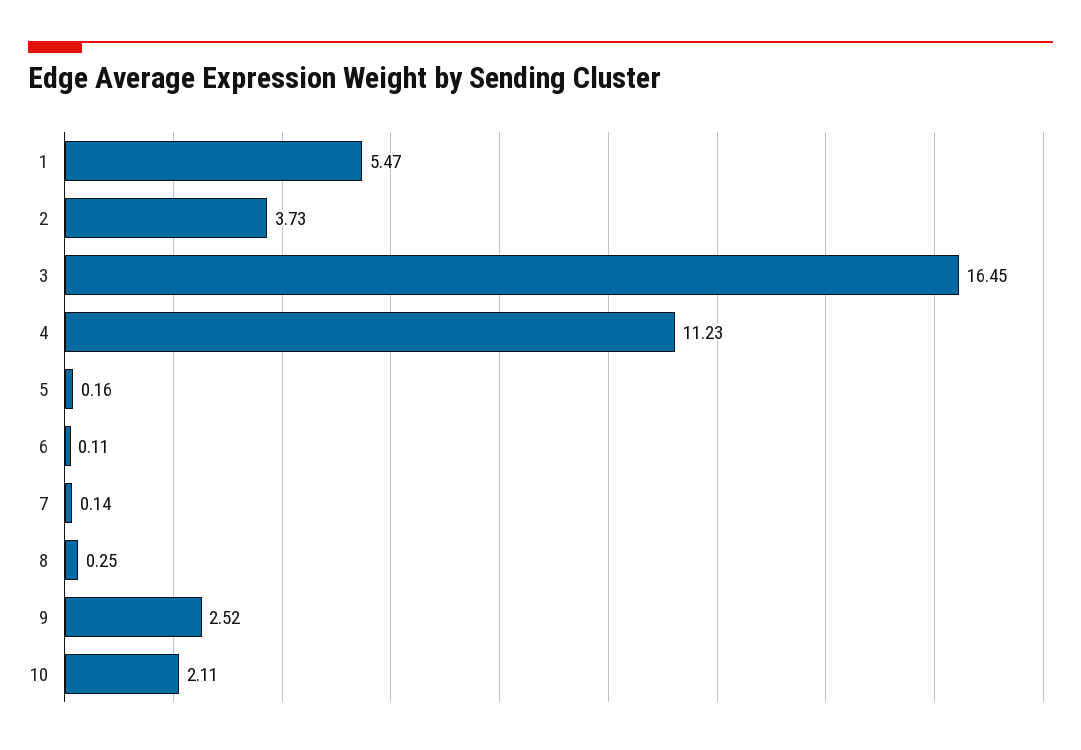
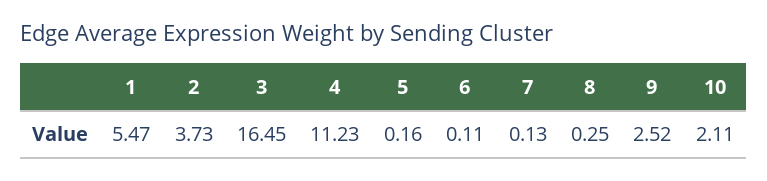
7: 0.14 -> 0.13

